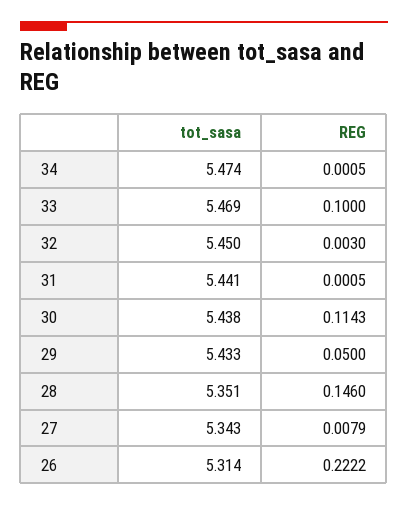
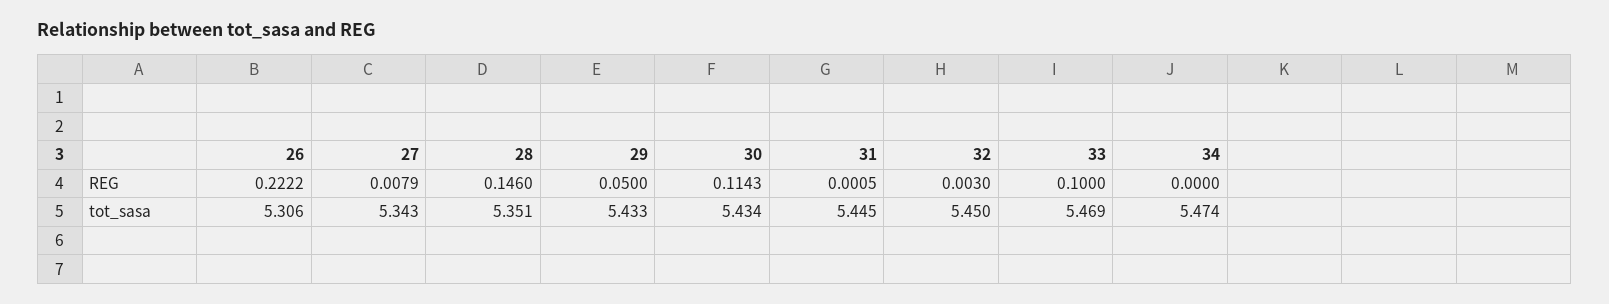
REG, 34: 0.0005 -> 0
tot_sasa, 31: 5.441 -> 5.445
tot_sasa, 30: 5.438 -> 5.434
tot_sasa, 26: 5.314 -> 5.306

